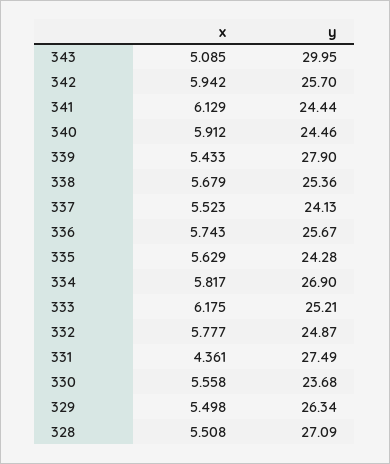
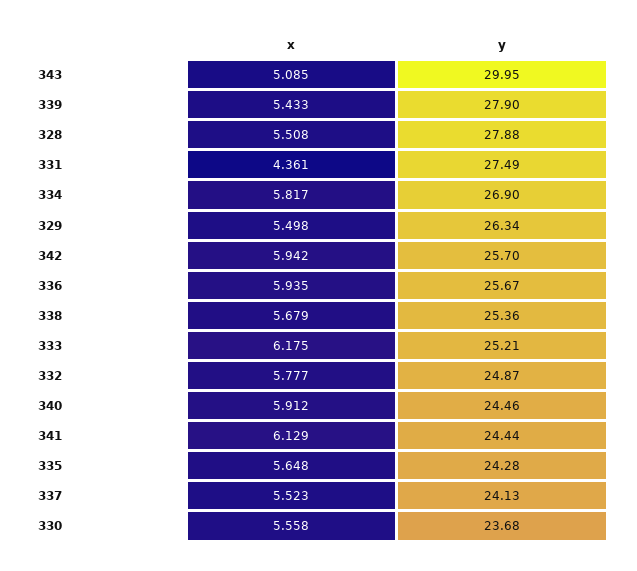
x, 336: 5.743 -> 5.935
x, 335: 5.629 -> 5.648
y, 328: 27.09 -> 27.88

